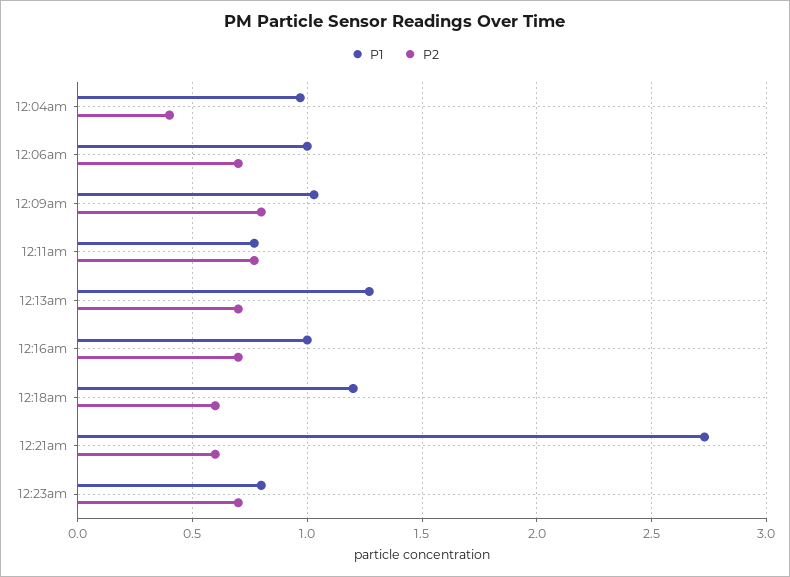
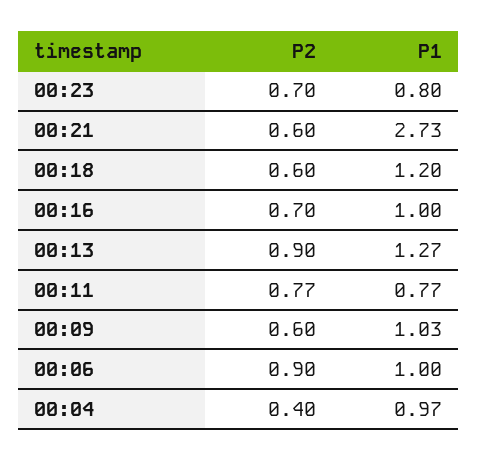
P2, 12:06am: 0.7 -> 0.9
P2, 12:09am: 0.8 -> 0.6
P2, 12:13am: 0.7 -> 0.9

